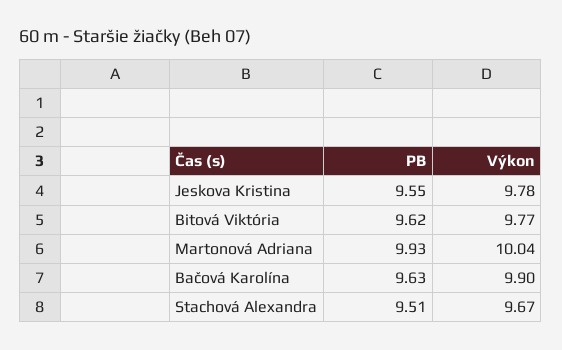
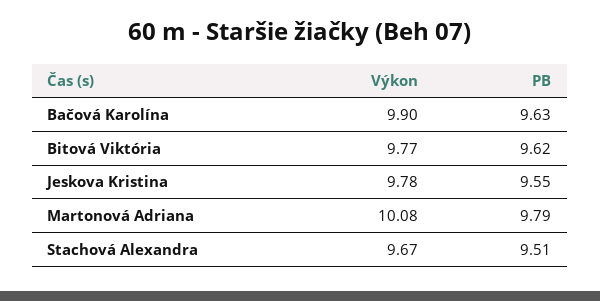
PB, Martonová Adriana: 9.93 -> 9.79
Výkon, Martonová Adriana: 10.04 -> 10.08

